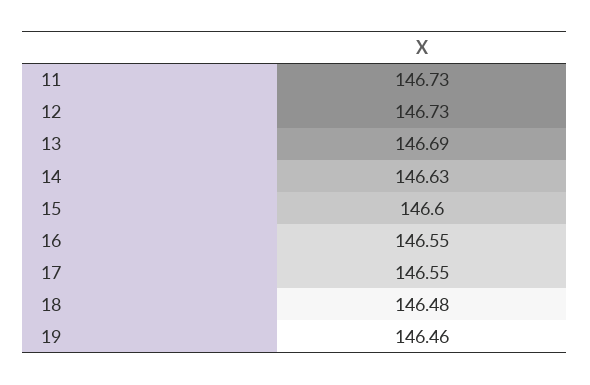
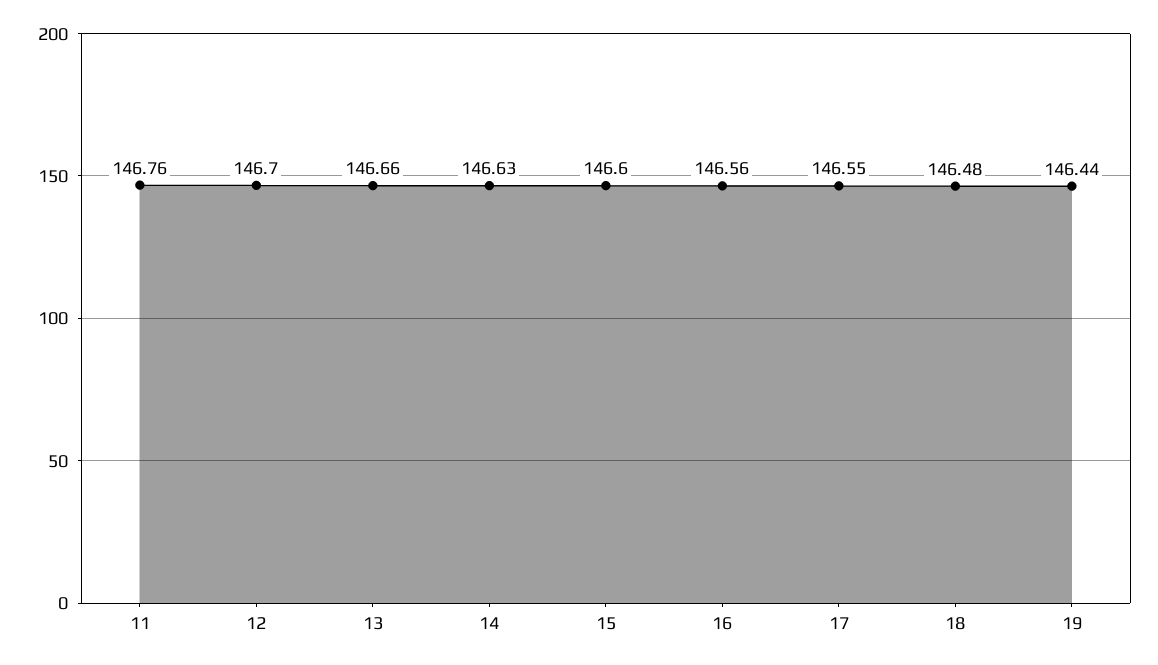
11: 146.73 -> 146.76
12: 146.73 -> 146.7
13: 146.69 -> 146.66
16: 146.55 -> 146.56
19: 146.46 -> 146.44

